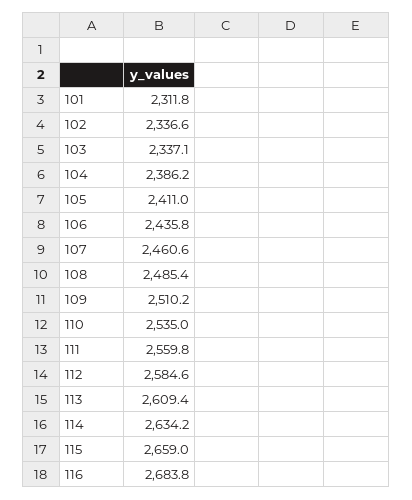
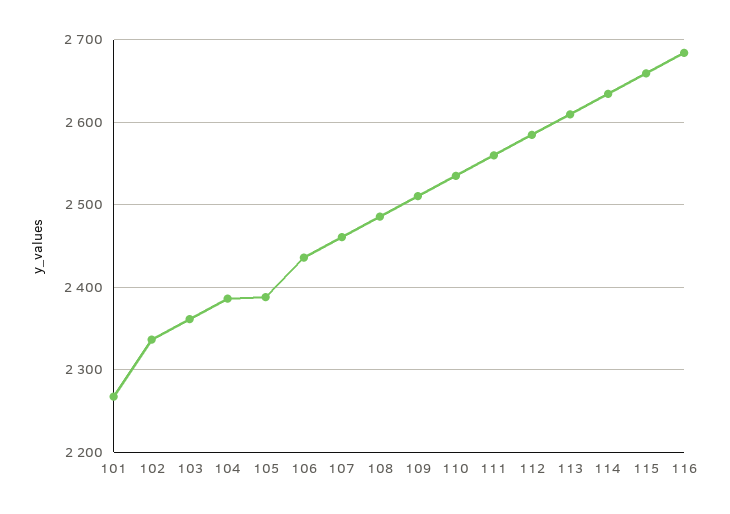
101: 2311.8 -> 2270
103: 2337.1 -> 2360
105: 2411 -> 2390

